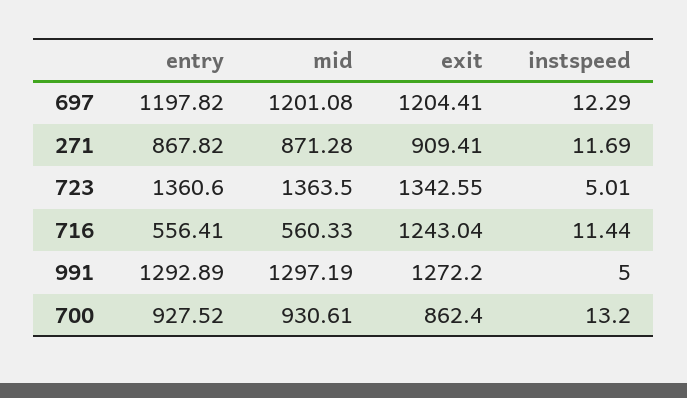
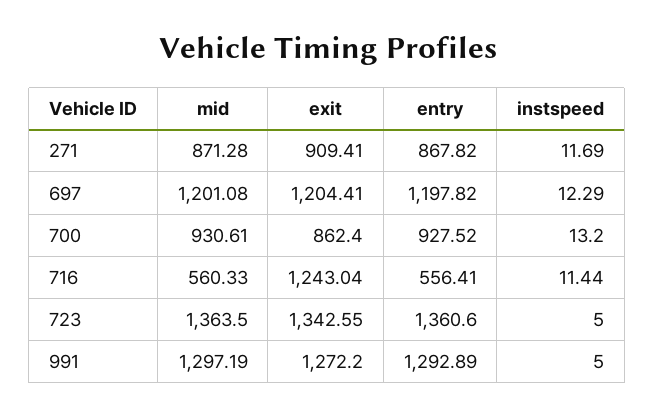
instspeed, 723: 5.01 -> 5

